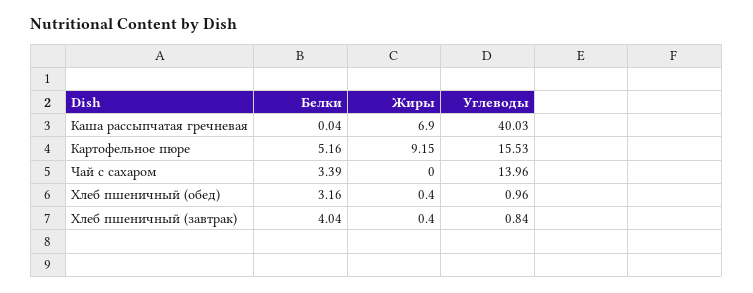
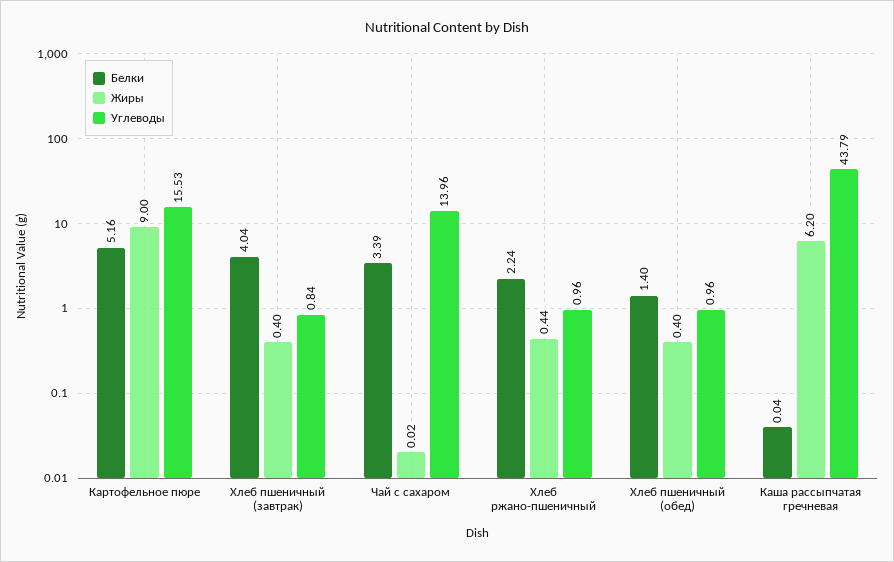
Жиры, Каша рассыпчатая гречневая: 6.9 -> 6.2
Углеводы, Каша рассыпчатая гречневая: 40.03 -> 43.79
Жиры, Картофельное пюре: 9.15 -> 9
Жиры, Чай с сахаром: 0 -> 0.02
Белки, Хлеб пшеничный (обед): 3.16 -> 1.4
Белки, Хлеб ржано-пшеничный: none -> 2.24
Жиры, Хлеб ржано-пшеничный: none -> 0.44
Углеводы, Хлеб ржано-пшеничный: none -> 0.96

